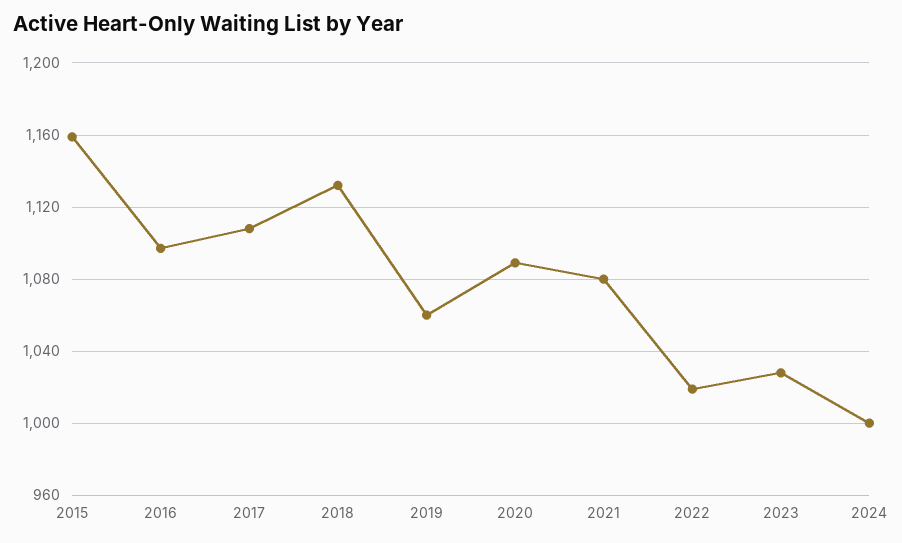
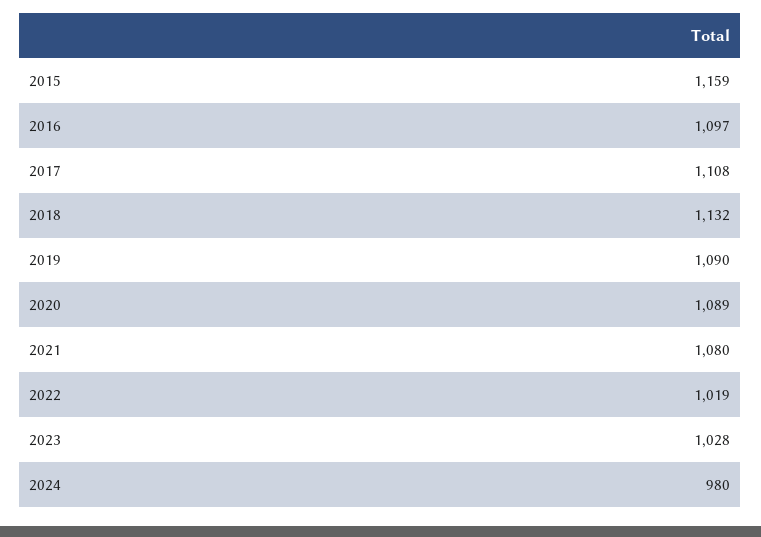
2019: 1060 -> 1090
2024: 1000 -> 980

